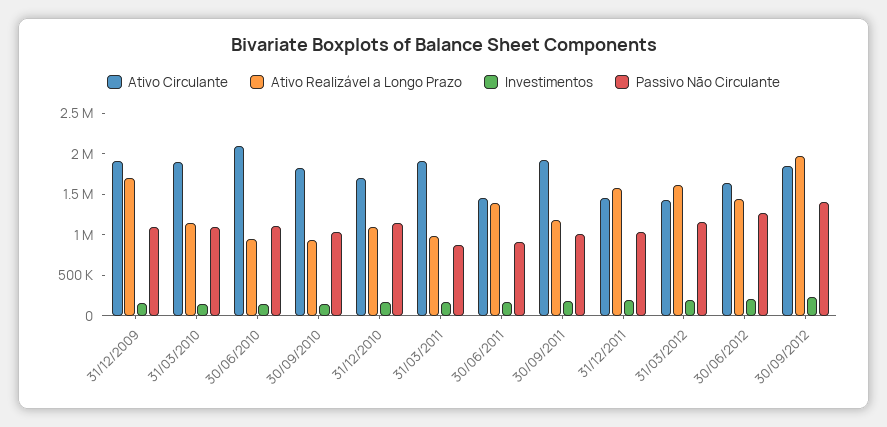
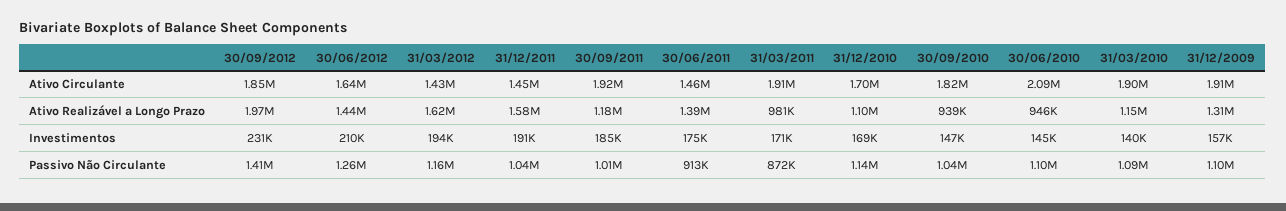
Ativo Realizável a Longo Prazo, 31/12/2009: 1700000 -> 1310000

